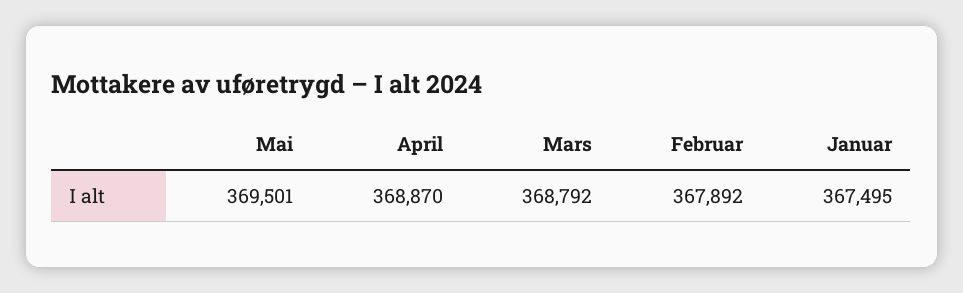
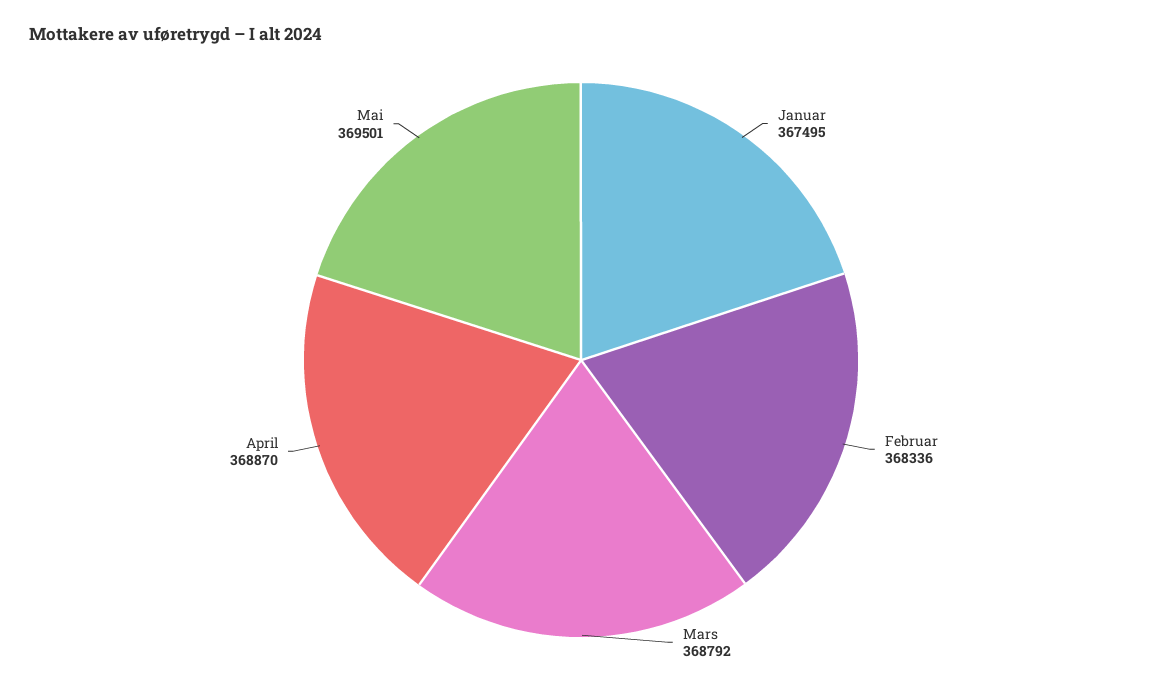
Februar: 367892 -> 368336

